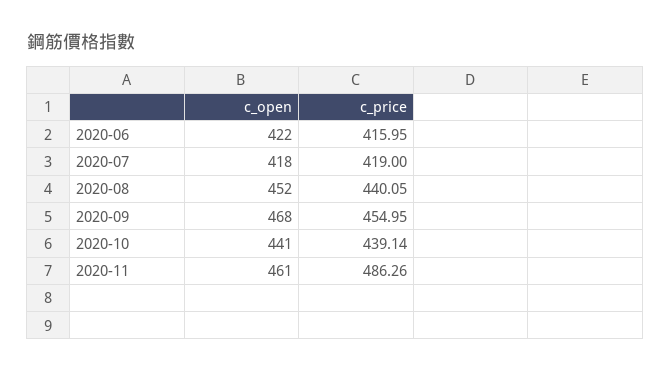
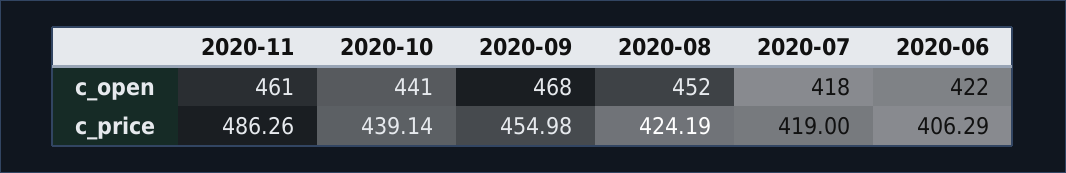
c_price, 2020-06: 415.95 -> 406.29
c_price, 2020-08: 440.05 -> 424.19
c_price, 2020-09: 454.95 -> 454.98

